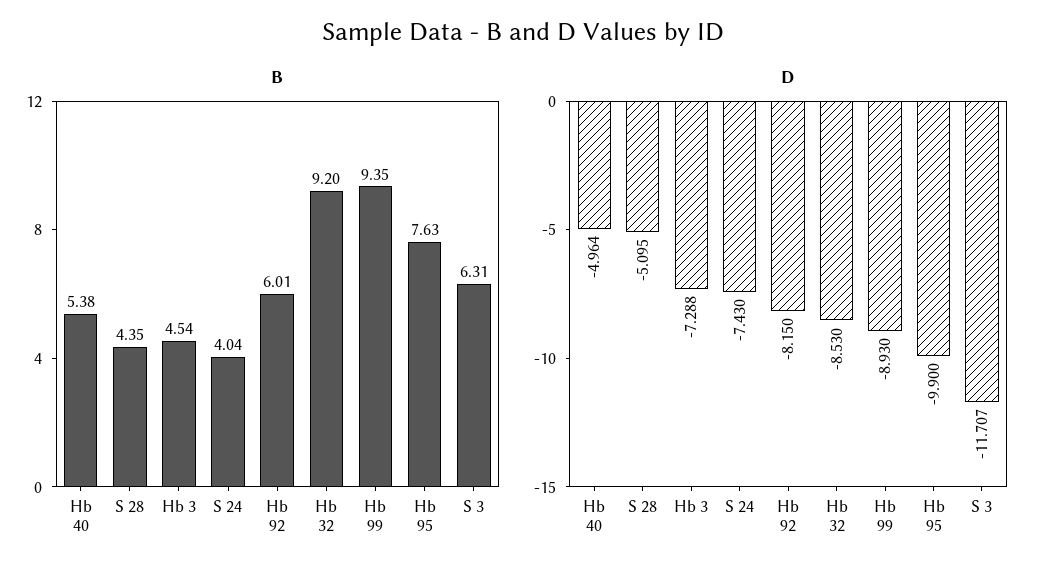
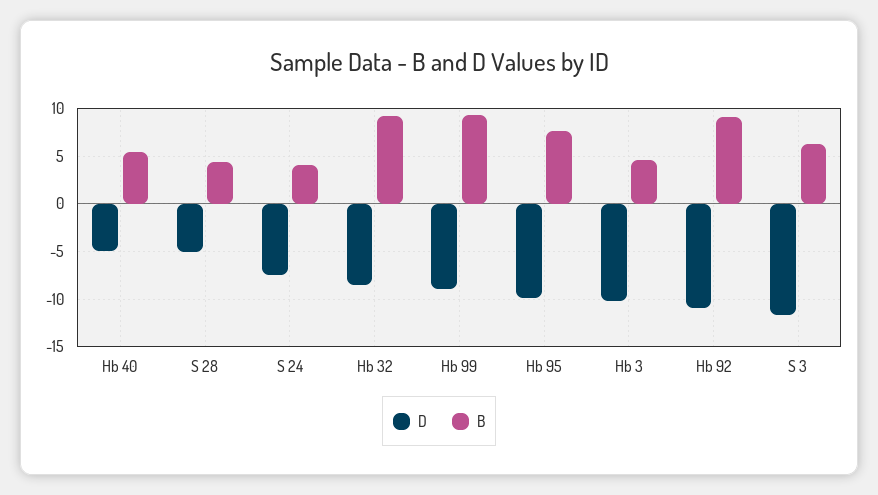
B, Hb 92: 6.01 -> 9
D, Hb 3: -7.288 -> -10
D, Hb 92: -8.15 -> -11

